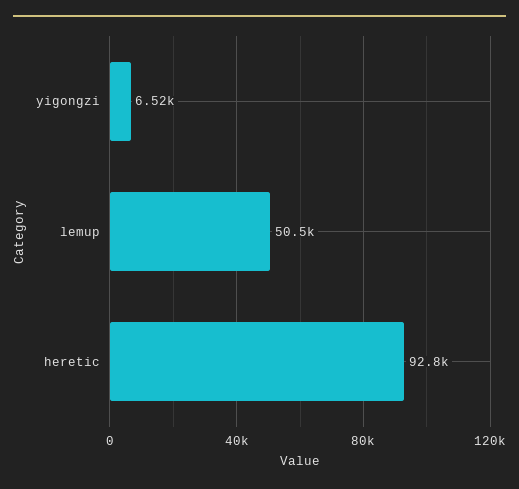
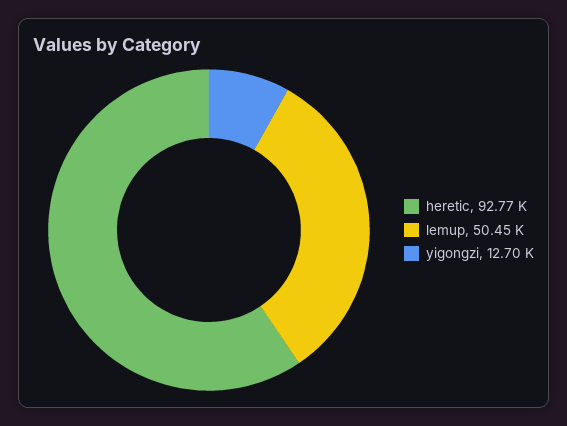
yigongzi: 6520 -> 12700

